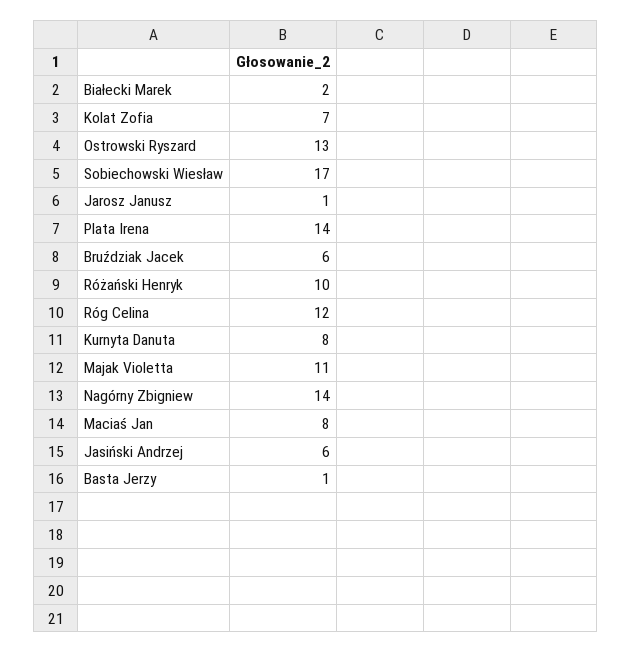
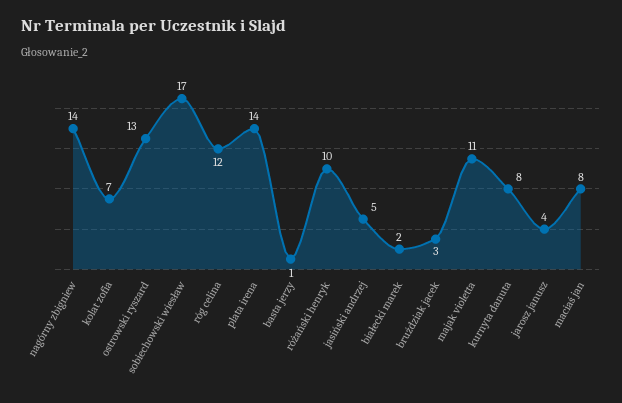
Jarosz Janusz: 1 -> 4
Bruździak Jacek: 6 -> 3
Jasiński Andrzej: 6 -> 5

